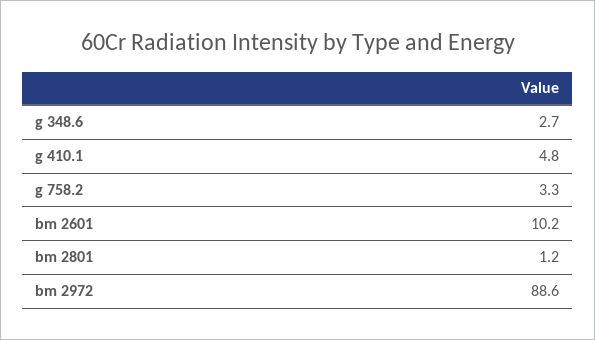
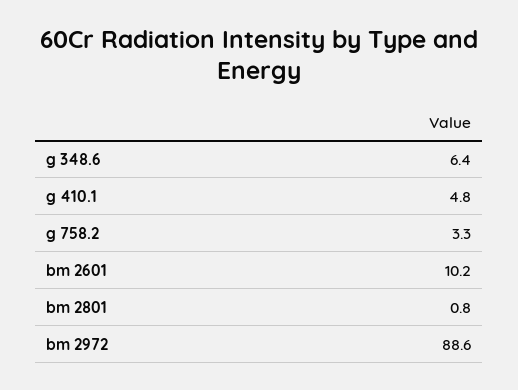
g 348.6: 2.7 -> 6.4
bm 2801: 1.2 -> 0.8

